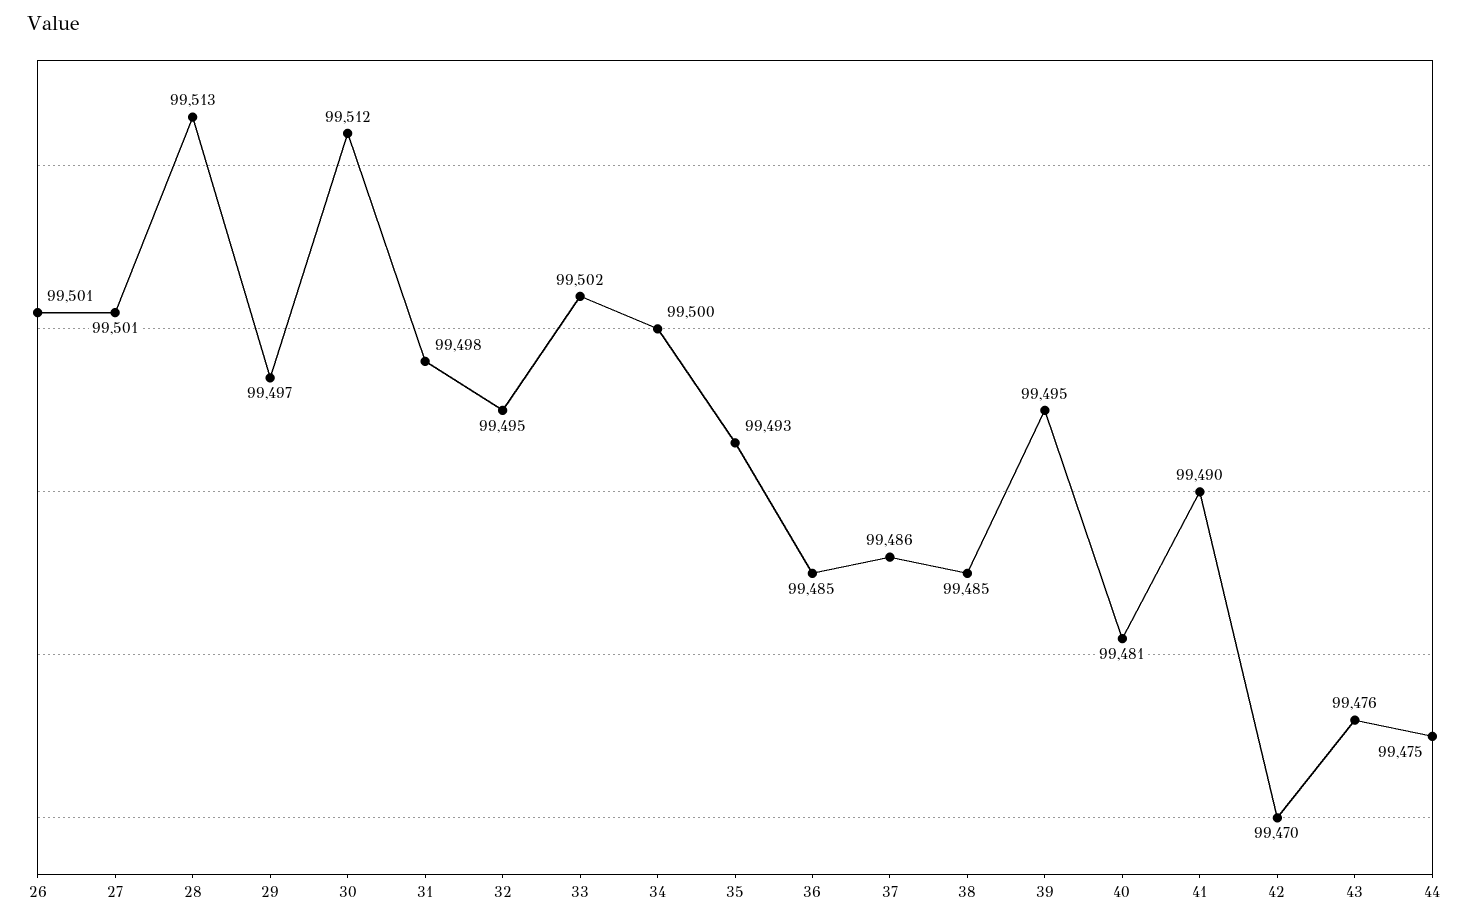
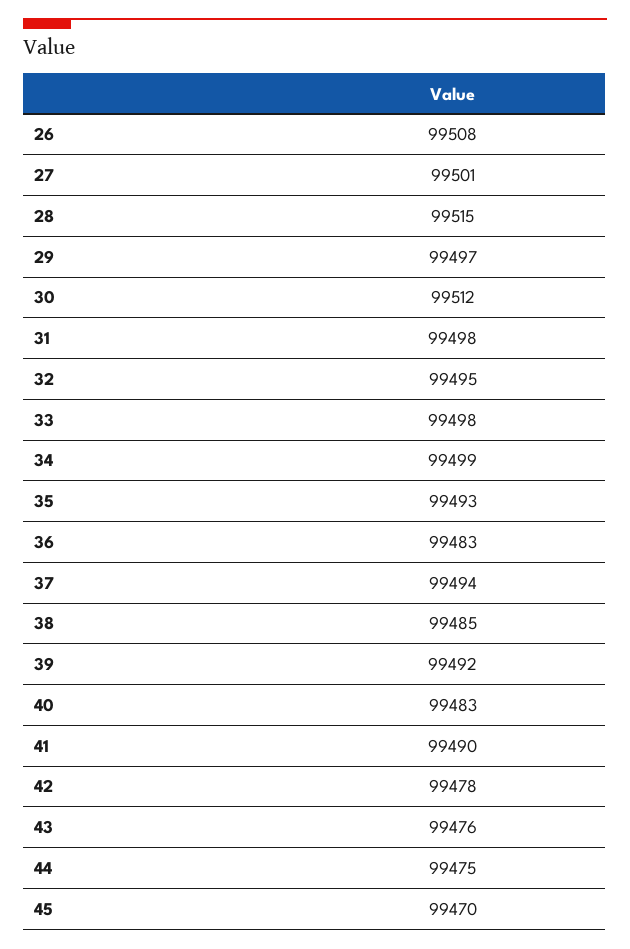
26: 99501 -> 99508
28: 99513 -> 99515
33: 99502 -> 99498
34: 99500 -> 99499
36: 99485 -> 99483
37: 99486 -> 99494
39: 99495 -> 99492
40: 99481 -> 99483
42: 99470 -> 99478
45: none -> 99470

